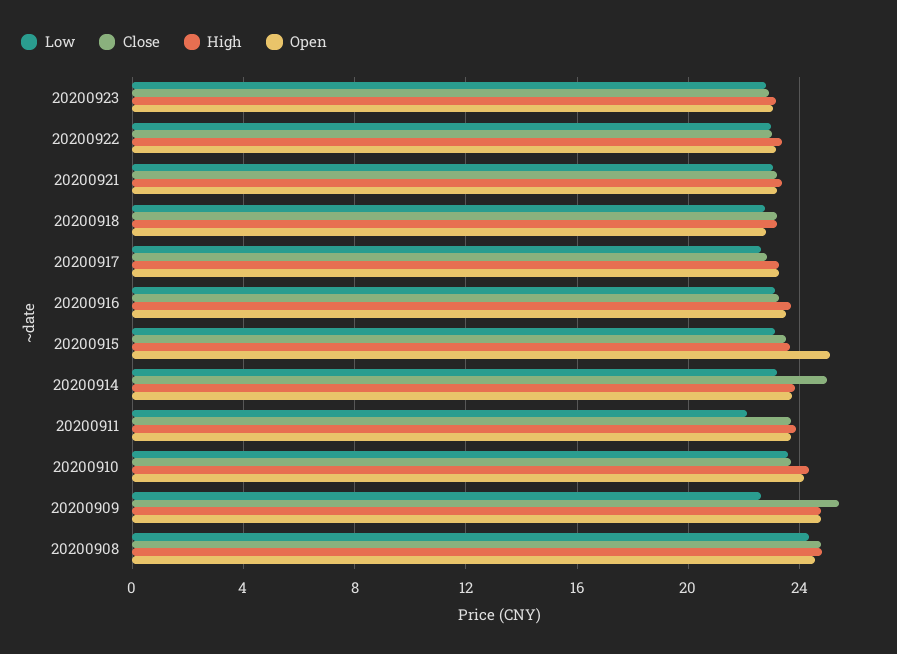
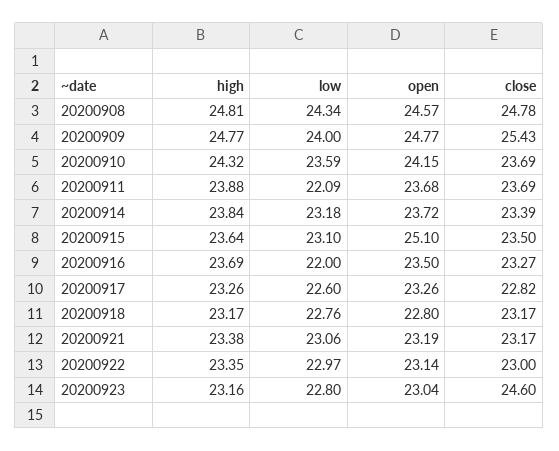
Close, 20200923: 23 -> 24.6
Low, 20200916: 23 -> 22
Close, 20200914: 25 -> 23.39
Low, 20200909: 22.5 -> 24

